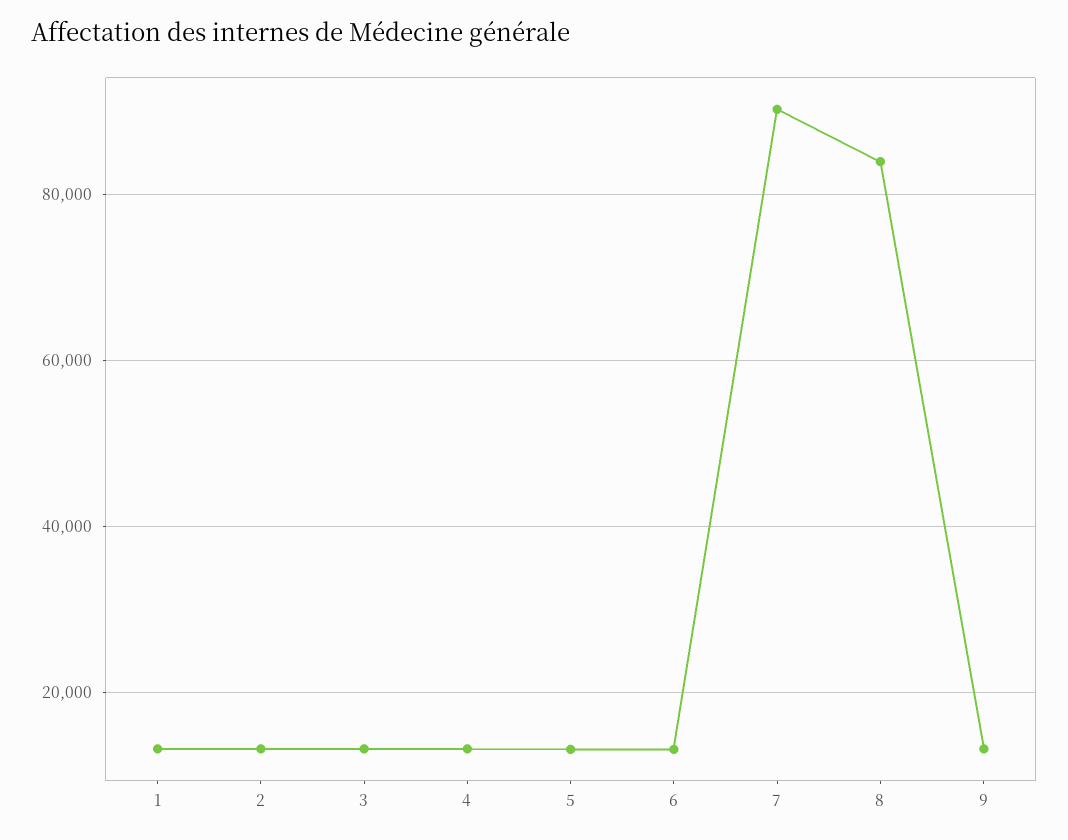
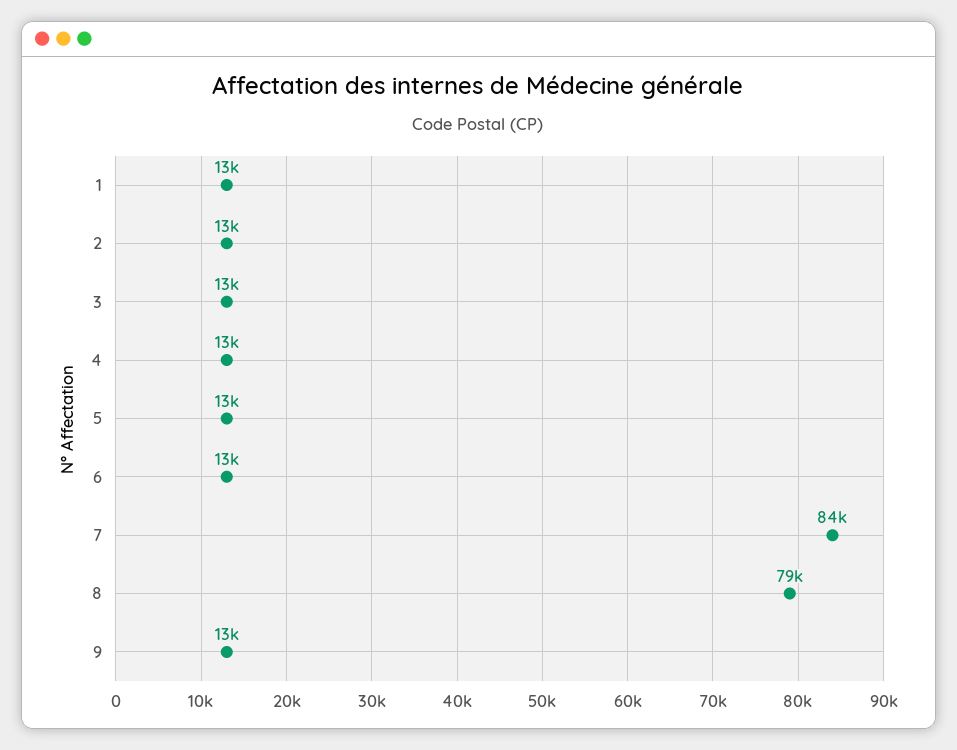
7: 90000 -> 84000
8: 84000 -> 79000

